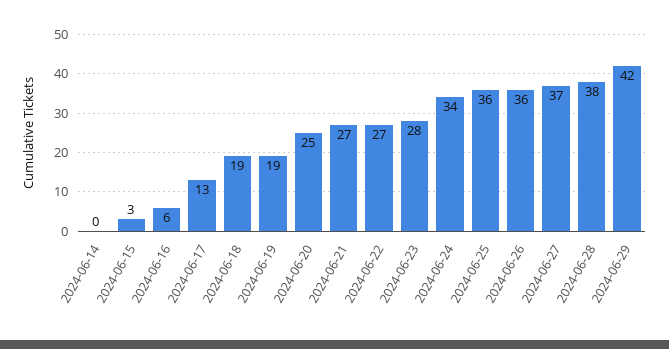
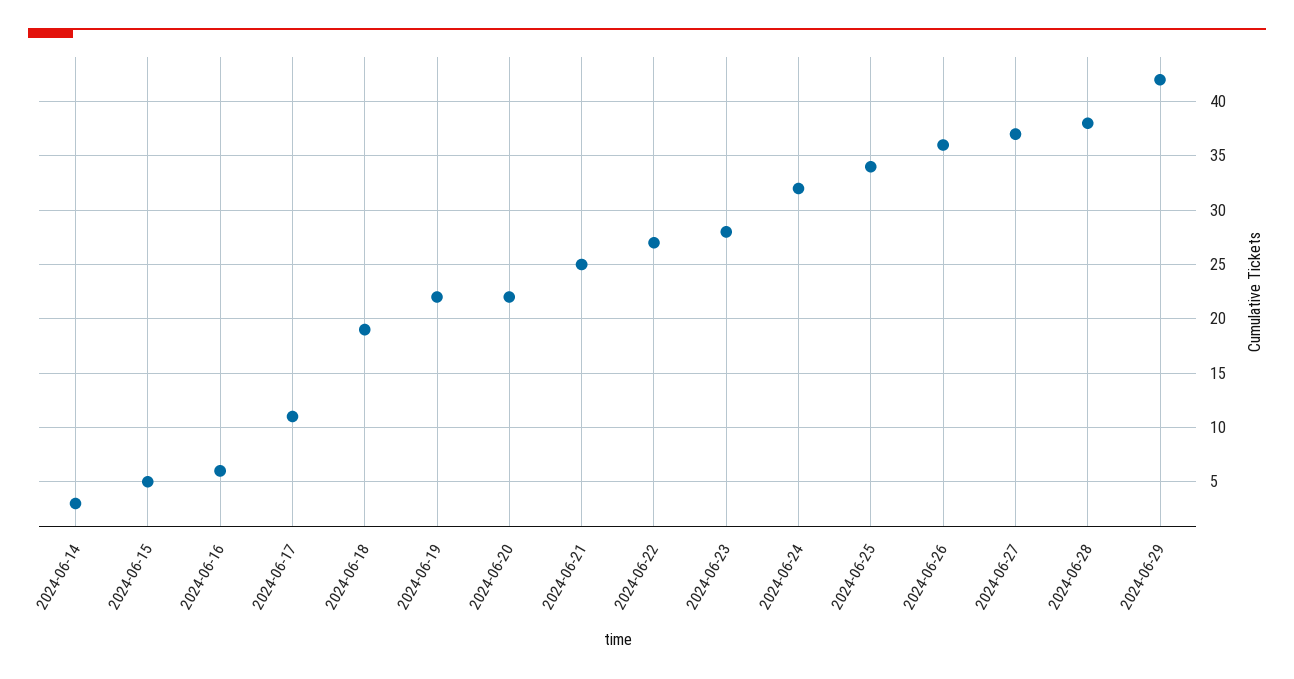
2024-06-14: 0 -> 3
2024-06-15: 3 -> 5
2024-06-17: 13 -> 11
2024-06-19: 19 -> 22
2024-06-20: 25 -> 22
2024-06-21: 27 -> 25
2024-06-24: 34 -> 32
2024-06-25: 36 -> 34

